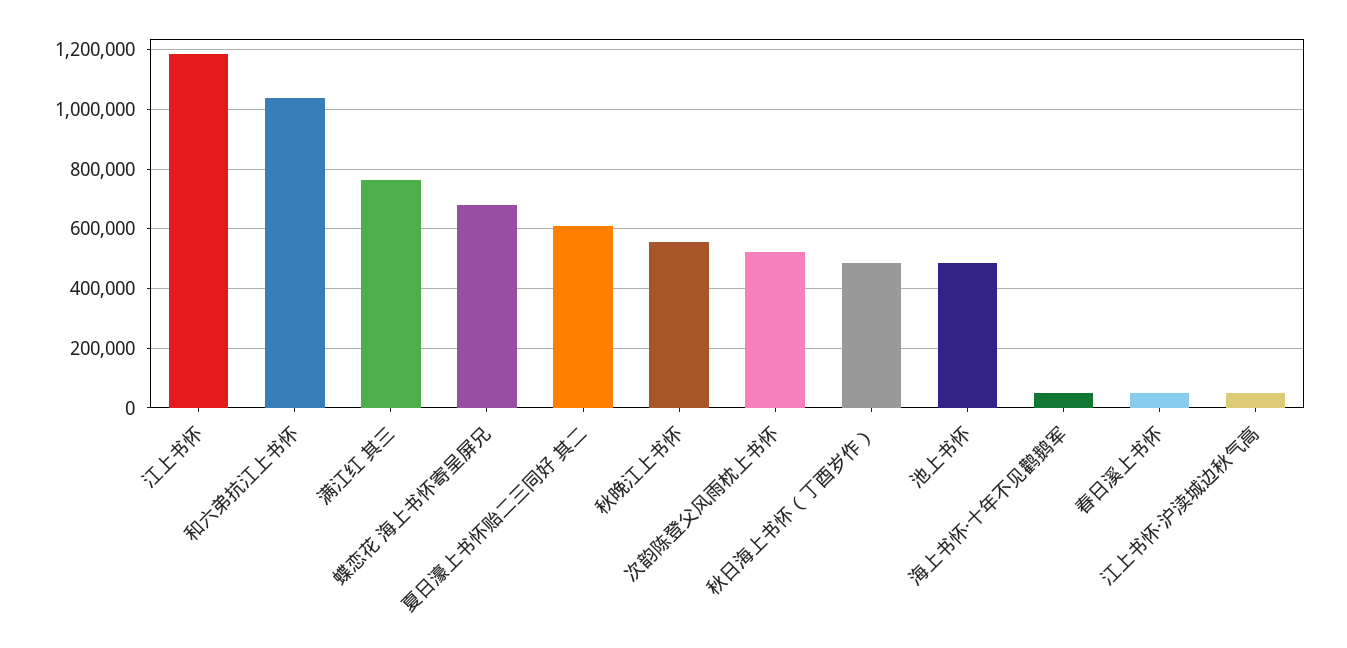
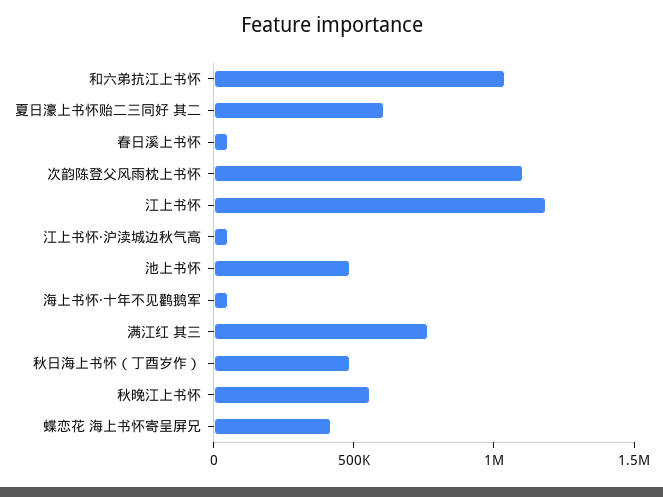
蝶恋花 海上书怀寄呈屏兄: 675000 -> 400000
次韵陈登父风雨枕上书怀: 525000 -> 1100000

